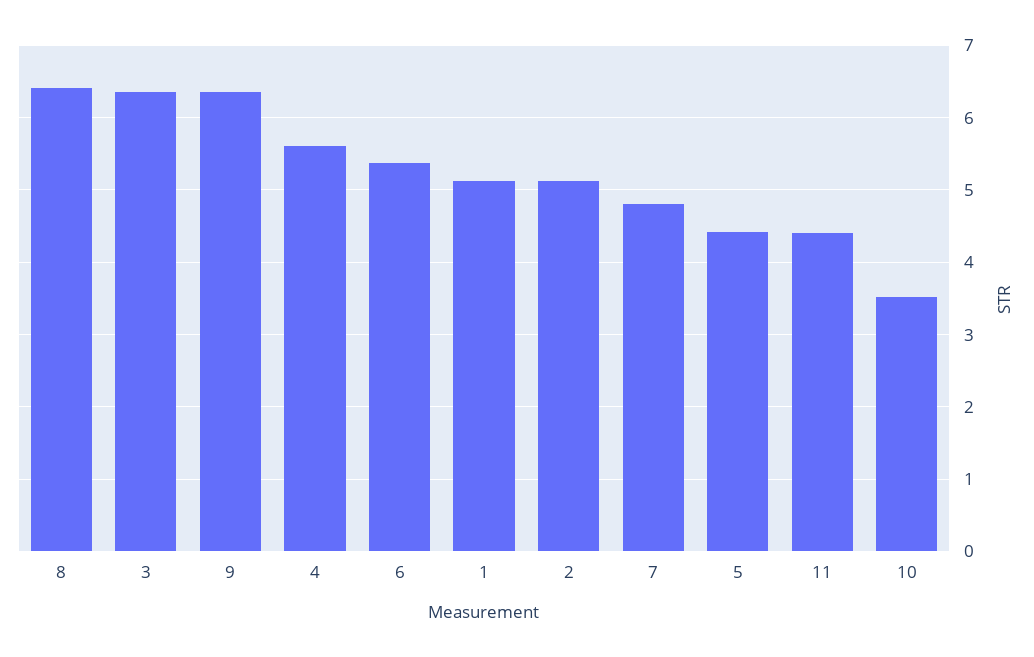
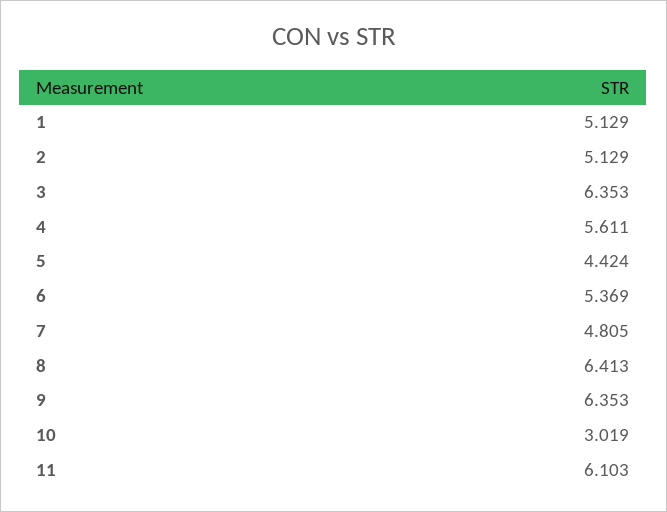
11: 4.4 -> 6.103
10: 3.5 -> 3.019

